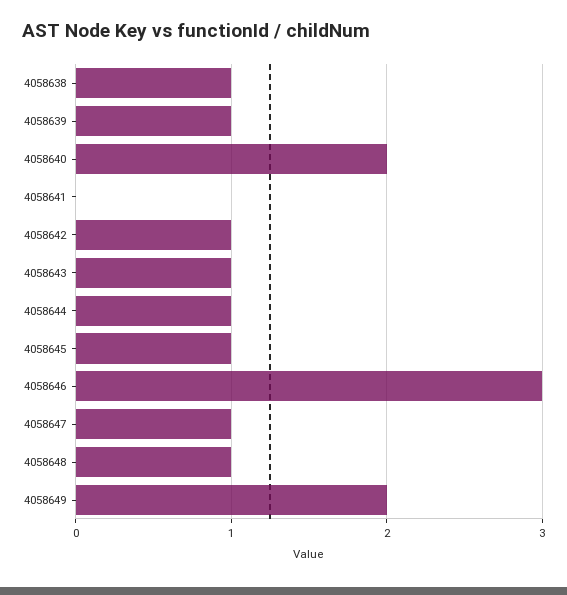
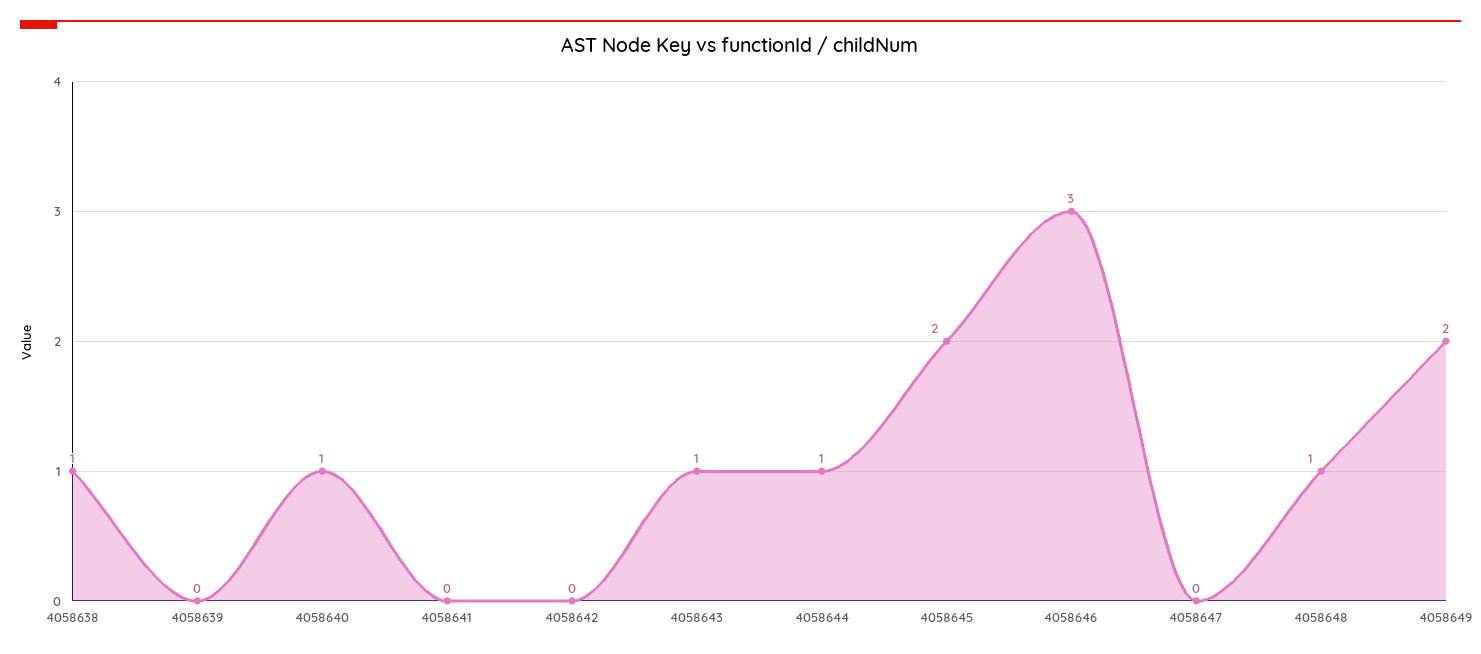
4058639: 1 -> 0
4058640: 2 -> 1
4058642: 1 -> 0
4058645: 1 -> 2
4058647: 1 -> 0

